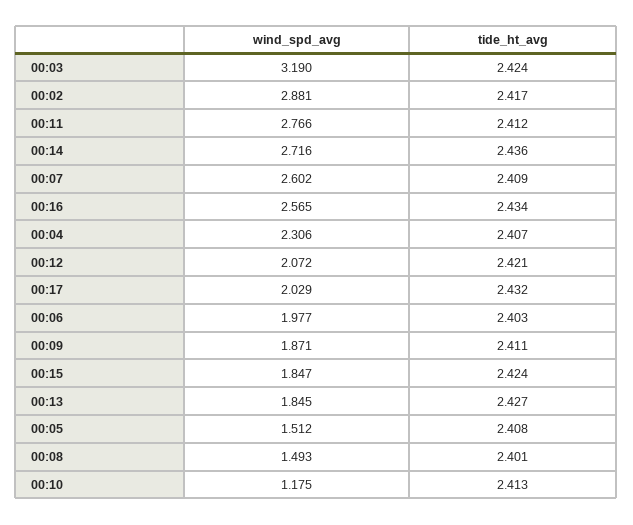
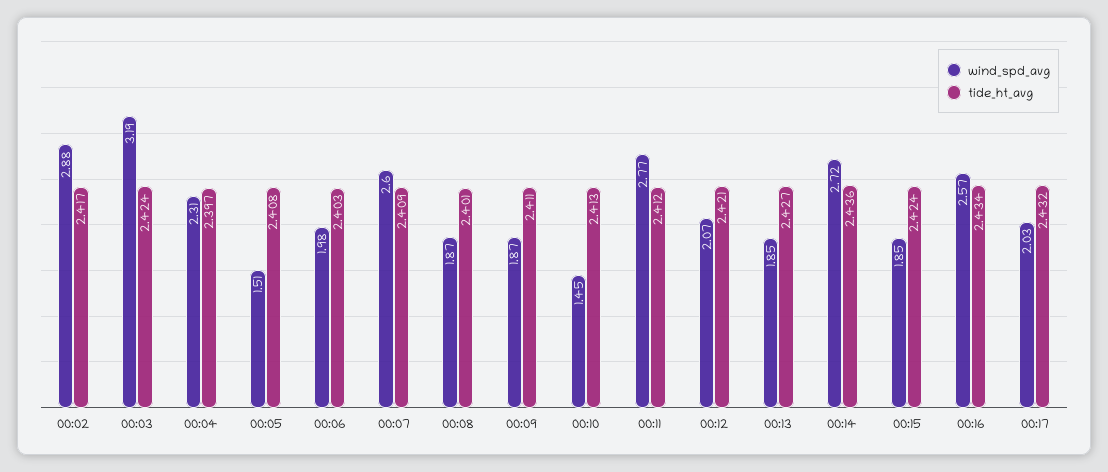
tide_ht_avg, 00:04: 2.407 -> 2.397
wind_spd_avg, 00:08: 1.493 -> 1.87
wind_spd_avg, 00:10: 1.175 -> 1.45

